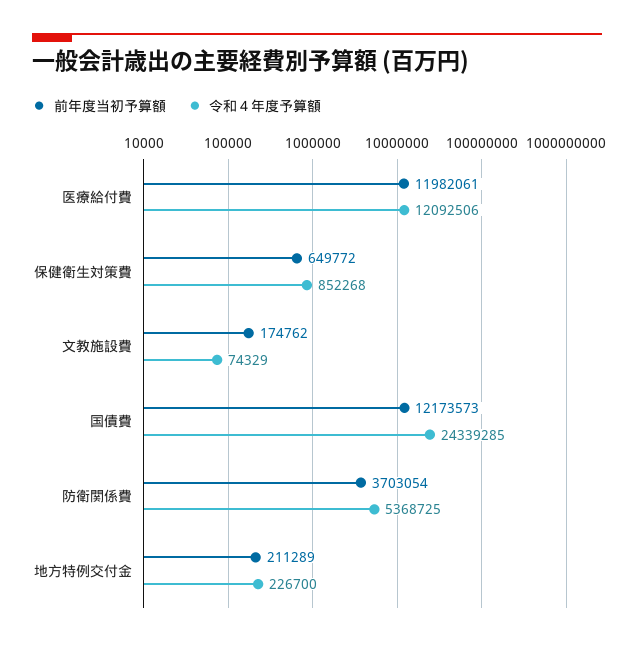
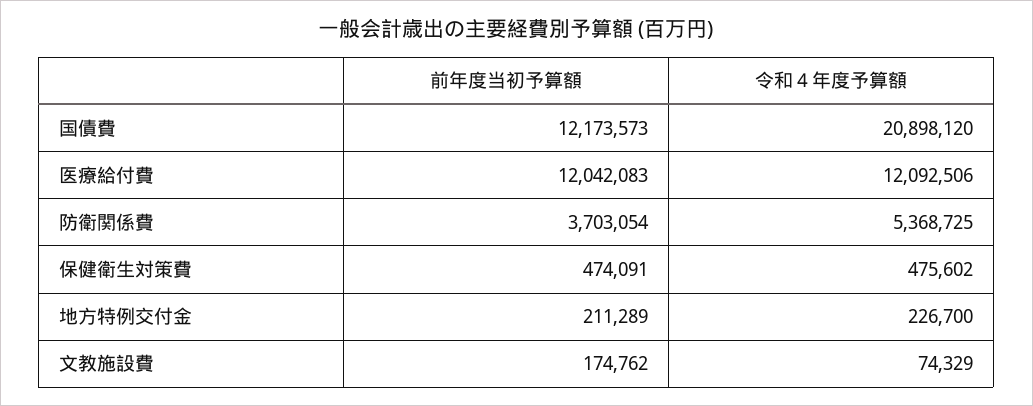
前年度当初予算額, 医療給付費: 11982061 -> 12042083
前年度当初予算額, 保健衛生対策費: 649772 -> 474091
令和４年度予算額, 保健衛生対策費: 852268 -> 475602
令和４年度予算額, 国債費: 24339285 -> 20898120

